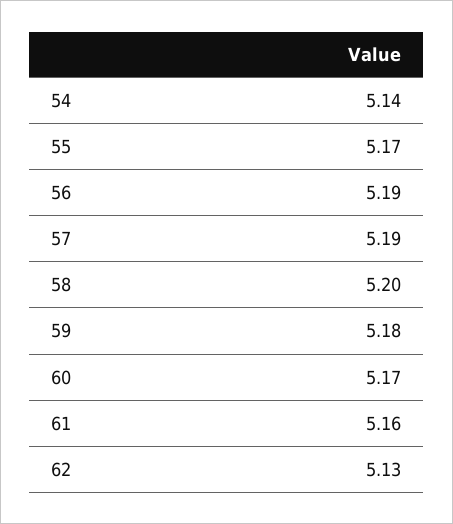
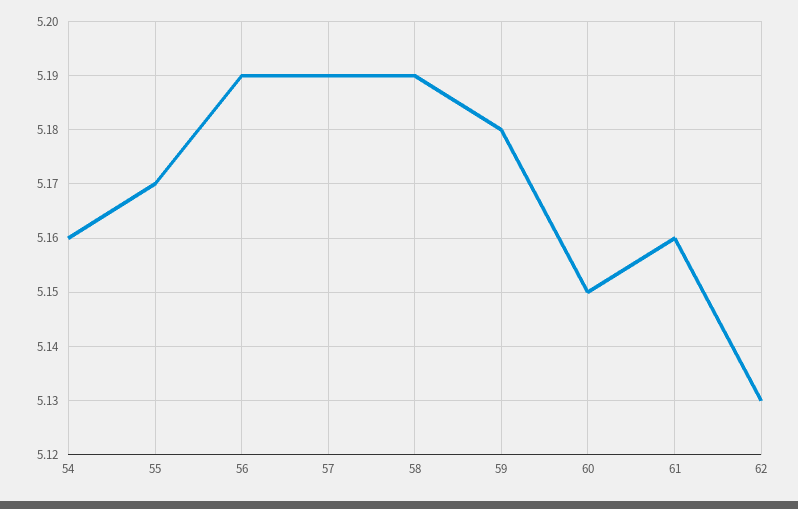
54: 5.14 -> 5.16
58: 5.2 -> 5.19
60: 5.17 -> 5.15

